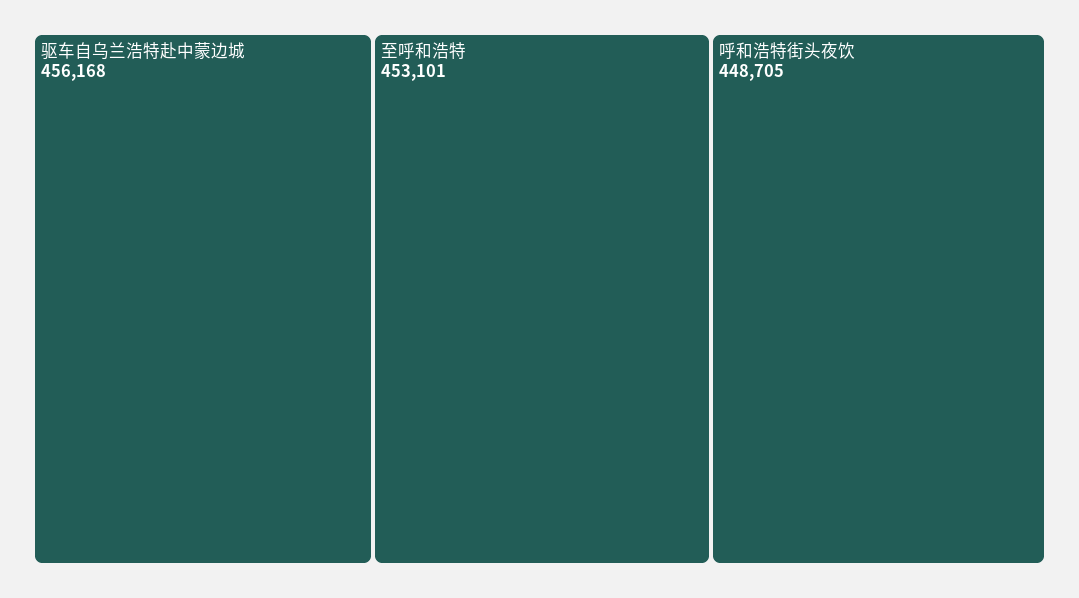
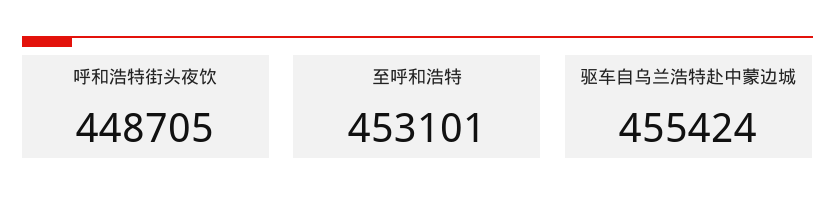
驱车自乌兰浩特赴中蒙边城: 456168 -> 455424

